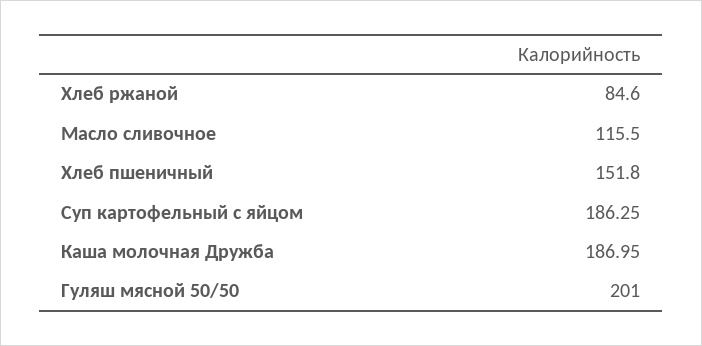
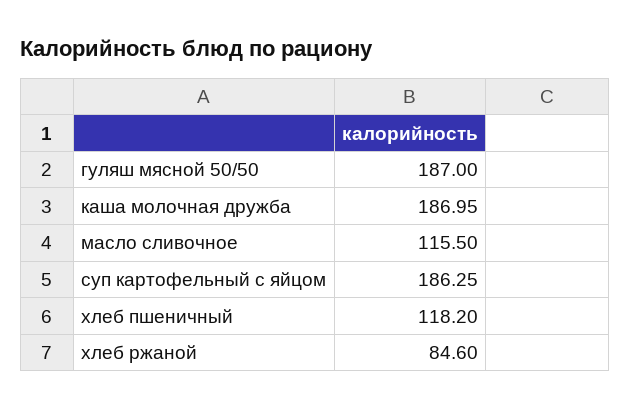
Хлеб пшеничный: 151.8 -> 118.2
Гуляш мясной 50/50: 201 -> 187

